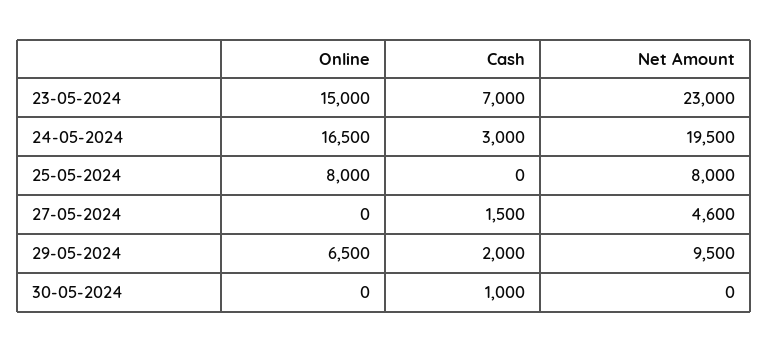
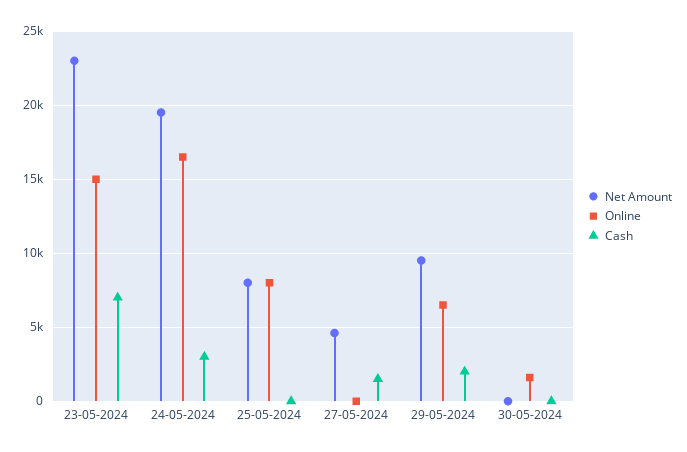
Online, 30-05-2024: 0 -> 1500
Cash, 30-05-2024: 1000 -> 0

